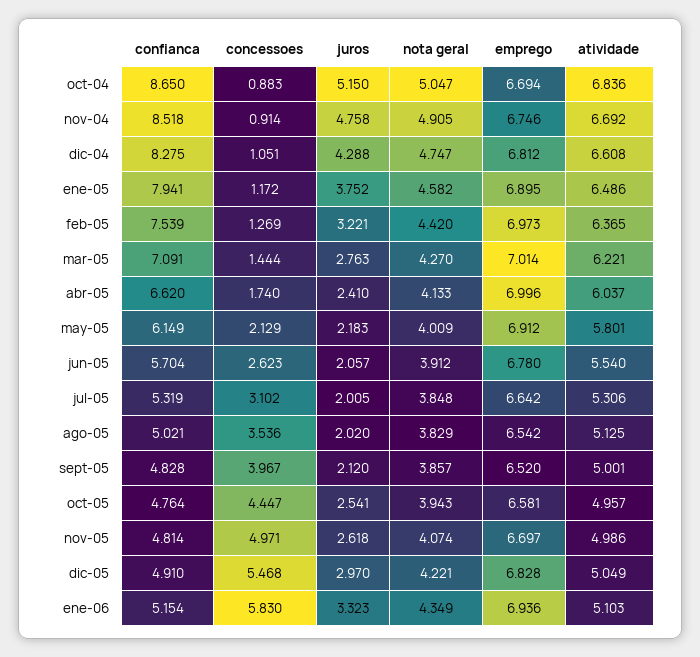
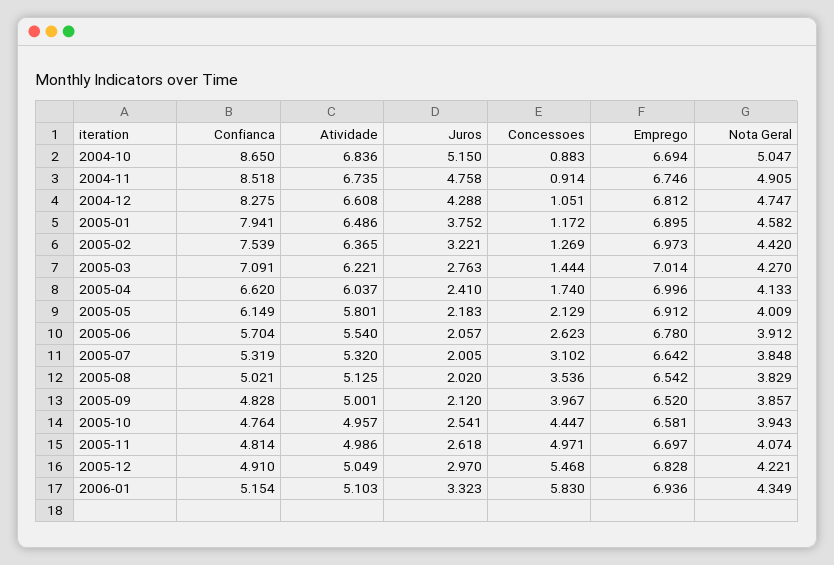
atividade, nov-04: 6.692 -> 6.735
atividade, jul-05: 5.306 -> 5.32

